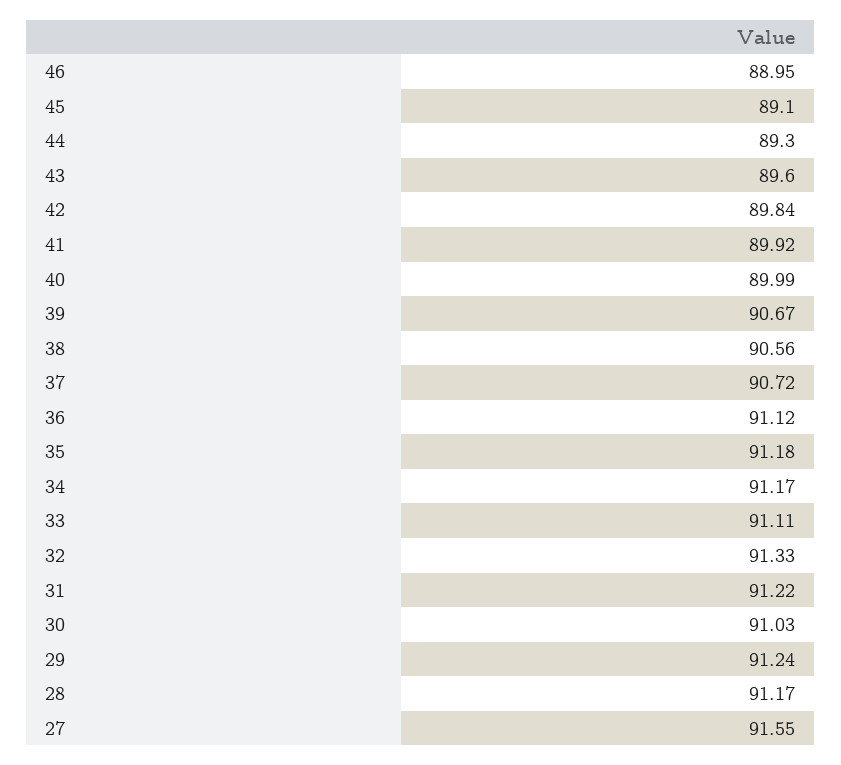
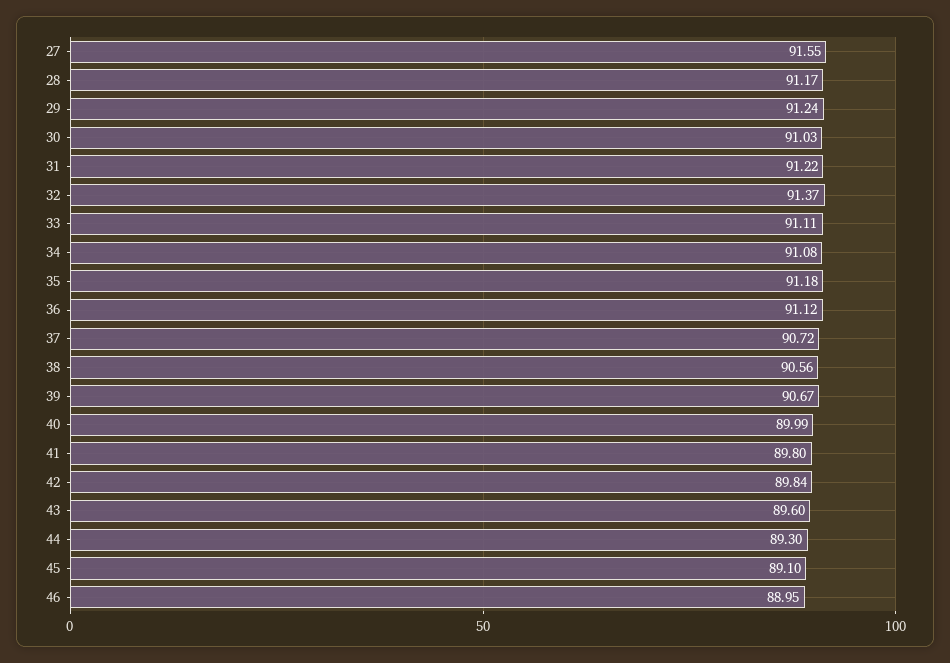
41: 89.92 -> 89.8
34: 91.17 -> 91.08
32: 91.33 -> 91.37

